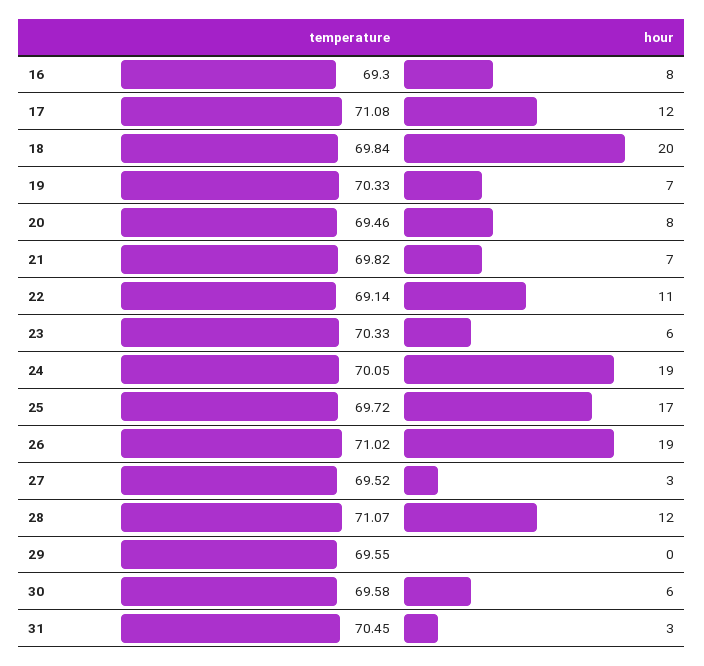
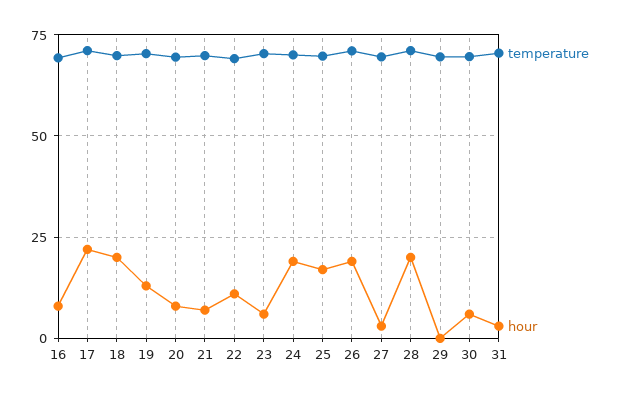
hour, 17: 12 -> 22.5
hour, 19: 7 -> 12.5
hour, 28: 12 -> 20

